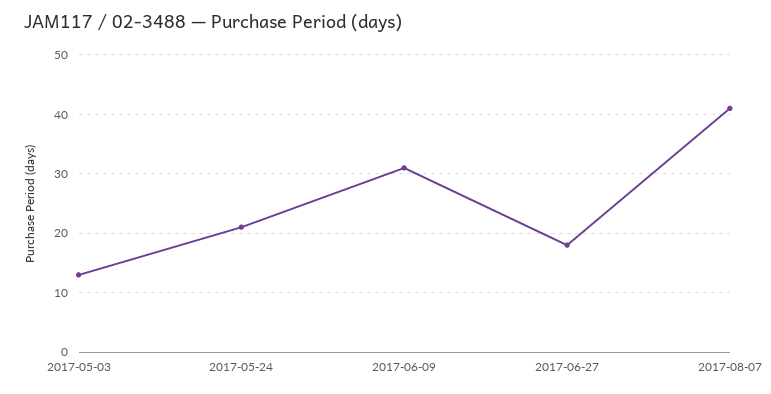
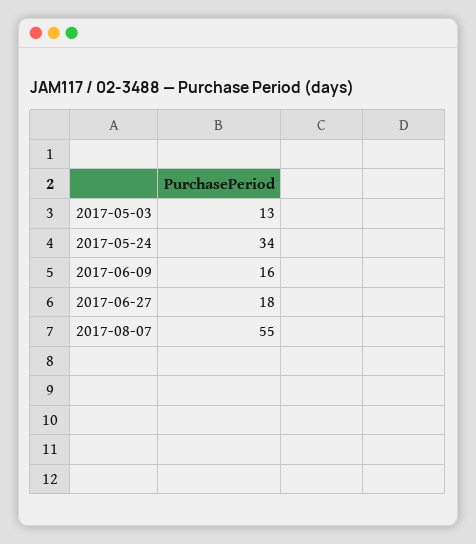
2017-05-24: 20 -> 34
2017-06-09: 30 -> 16
2017-08-07: 40 -> 55

